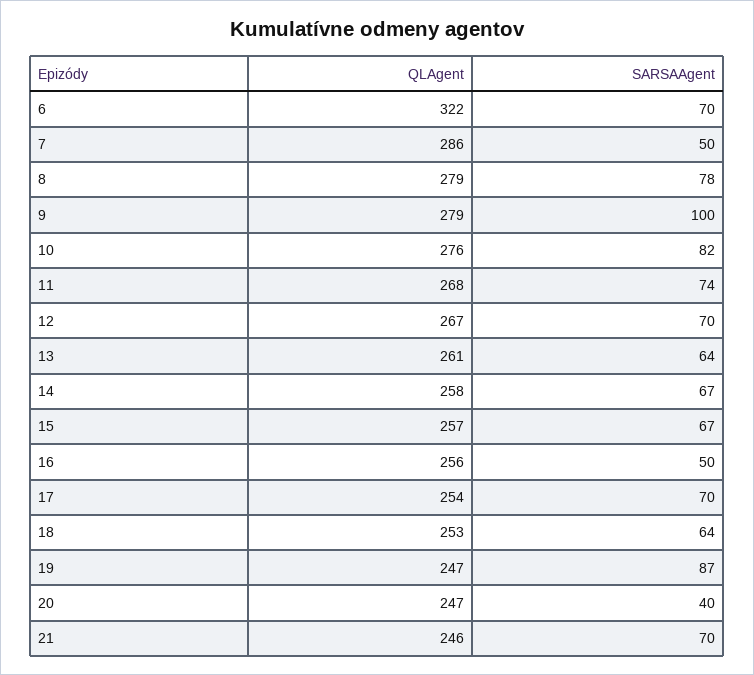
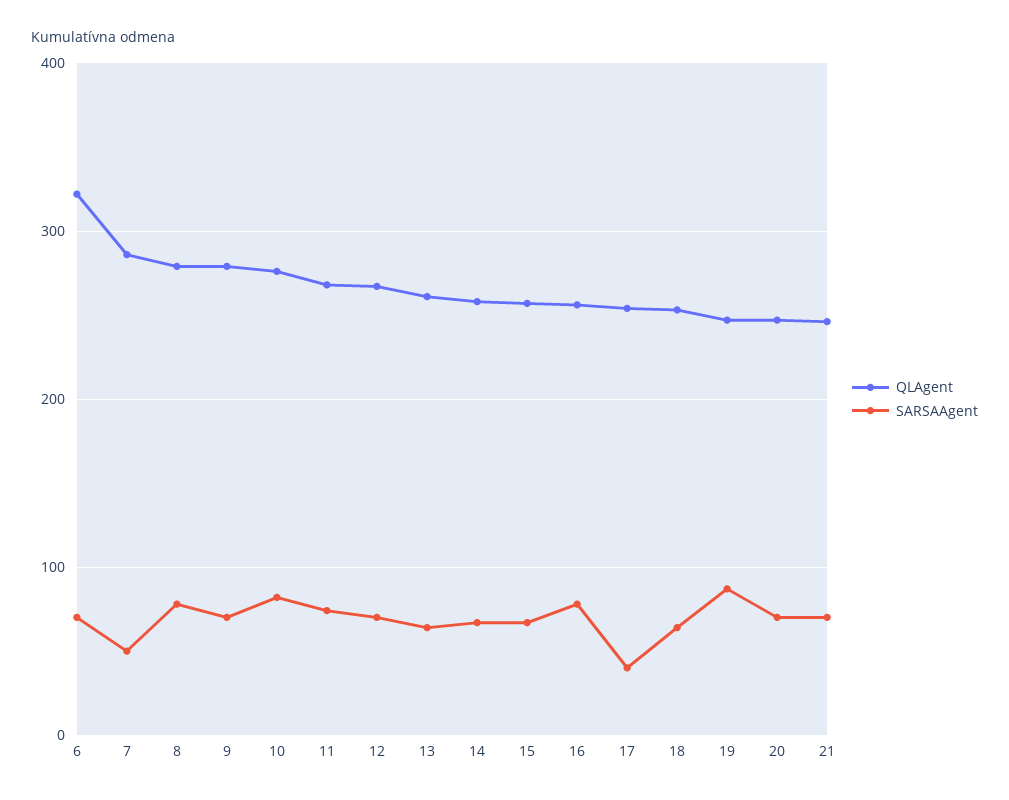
SARSAAgent, 9: 100 -> 70
SARSAAgent, 16: 50 -> 80
SARSAAgent, 17: 70 -> 40
SARSAAgent, 20: 40 -> 70

